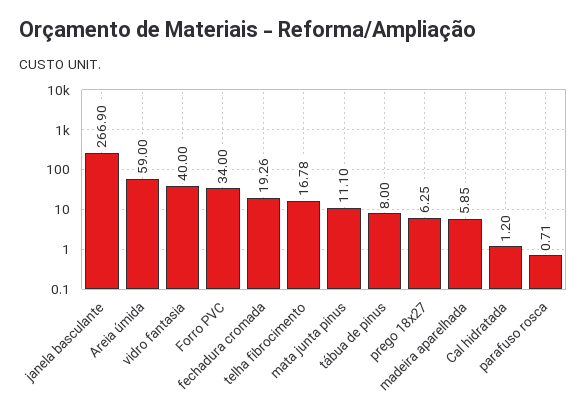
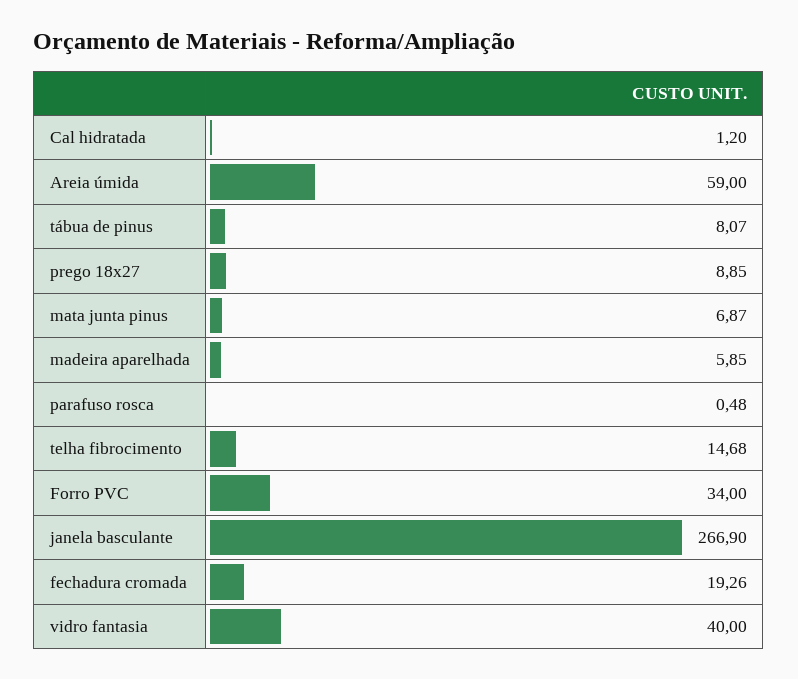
telha fibrocimento: 16.78 -> 14.68
mata junta pinus: 11.1 -> 6.87
tábua de pinus: 8 -> 8.07
prego 18x27: 6.25 -> 8.85
parafuso rosca: 0.71 -> 0.48

